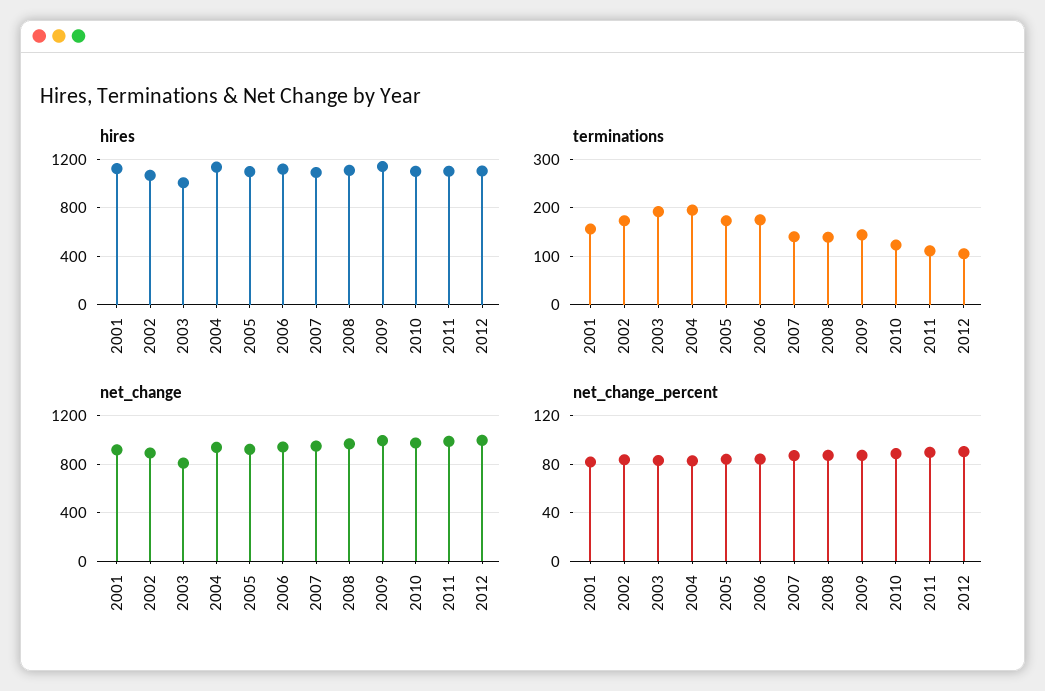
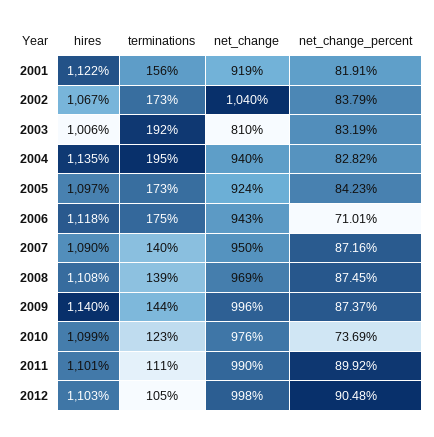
net_change, 2002: 900 -> 1040
net_change_percent, 2006: 85 -> 71.01
net_change_percent, 2010: 90 -> 73.69

